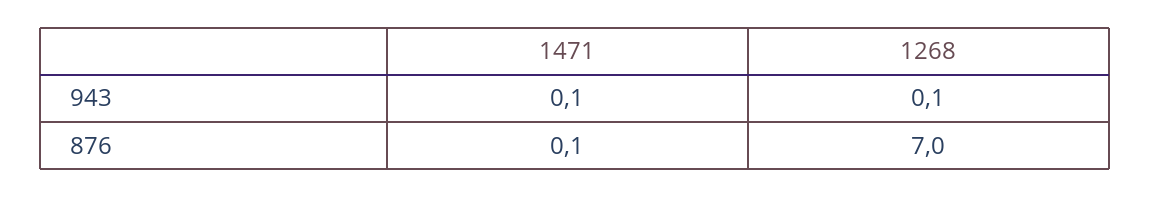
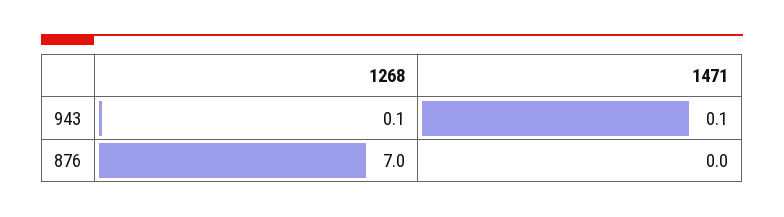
1471, 876: 0.1 -> 0

